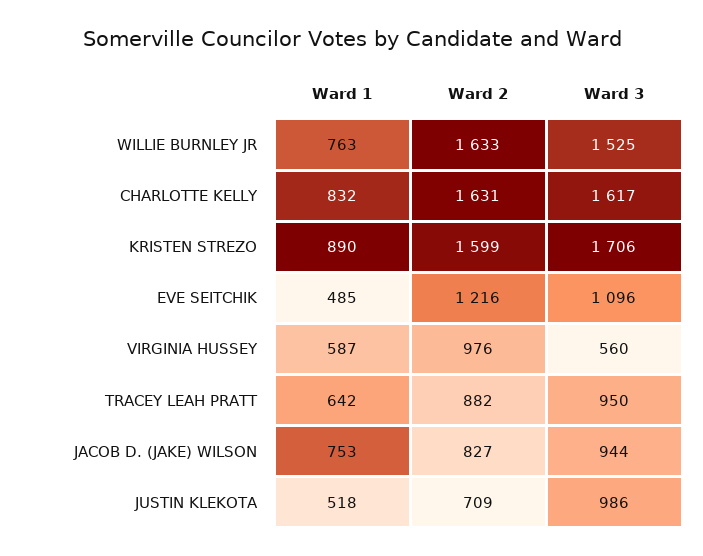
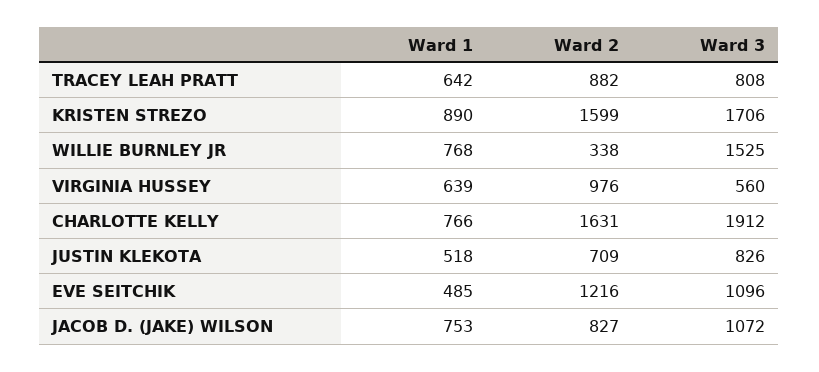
Ward 1, WILLIE BURNLEY JR: 763 -> 768
Ward 2, WILLIE BURNLEY JR: 1633 -> 338
Ward 1, CHARLOTTE KELLY: 832 -> 766
Ward 3, CHARLOTTE KELLY: 1617 -> 1912
Ward 1, VIRGINIA HUSSEY: 587 -> 639
Ward 3, TRACEY LEAH PRATT: 950 -> 808
Ward 3, JACOB D. (JAKE) WILSON: 944 -> 1072
Ward 3, JUSTIN KLEKOTA: 986 -> 826

